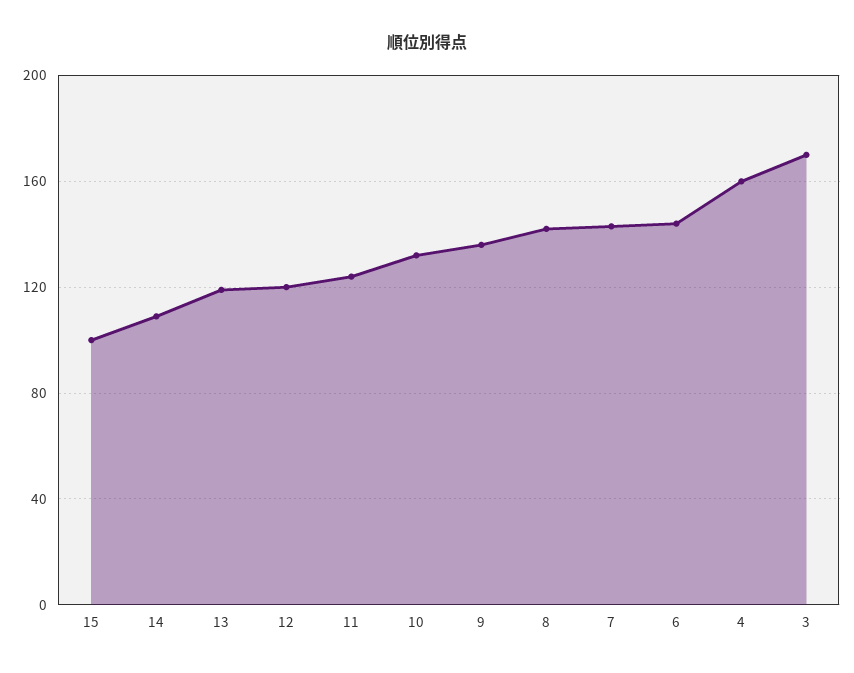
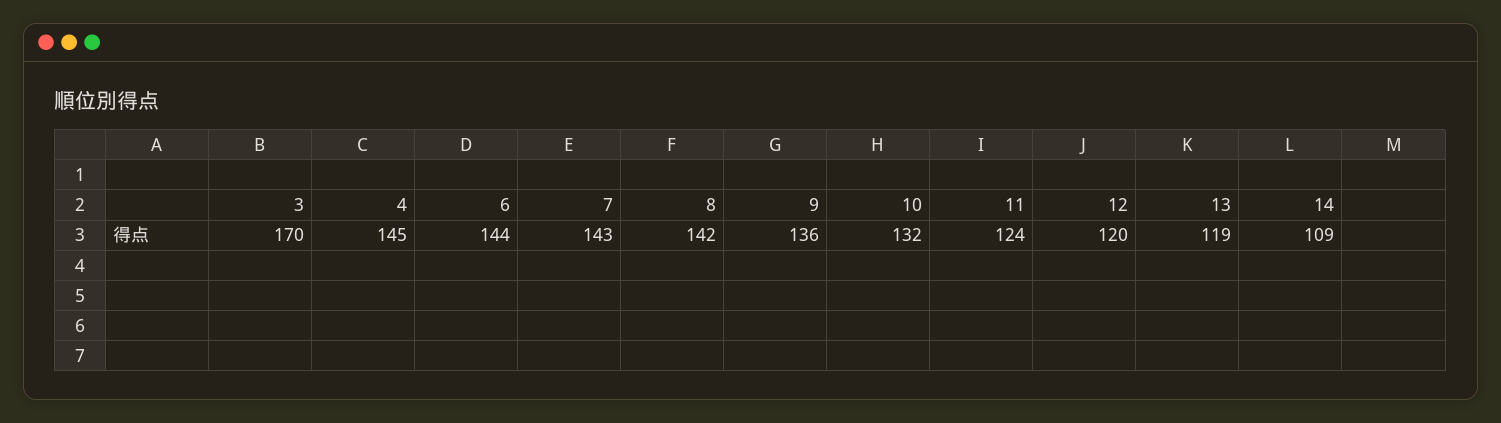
15: 100 -> none
4: 160 -> 145

